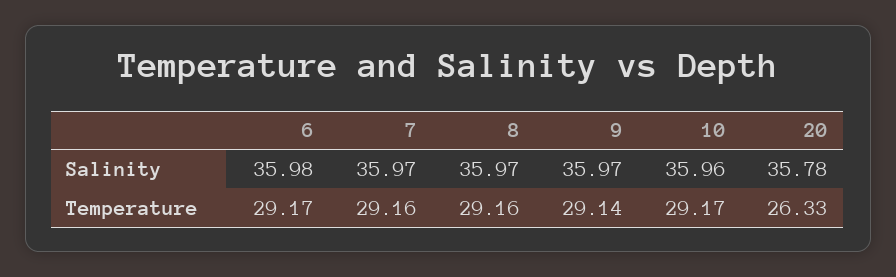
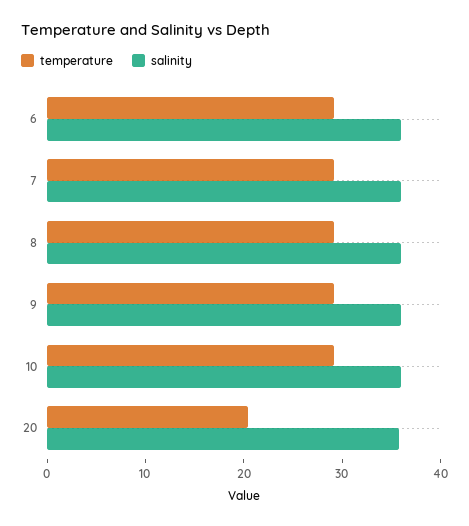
Temperature, 20: 26.33 -> 20

